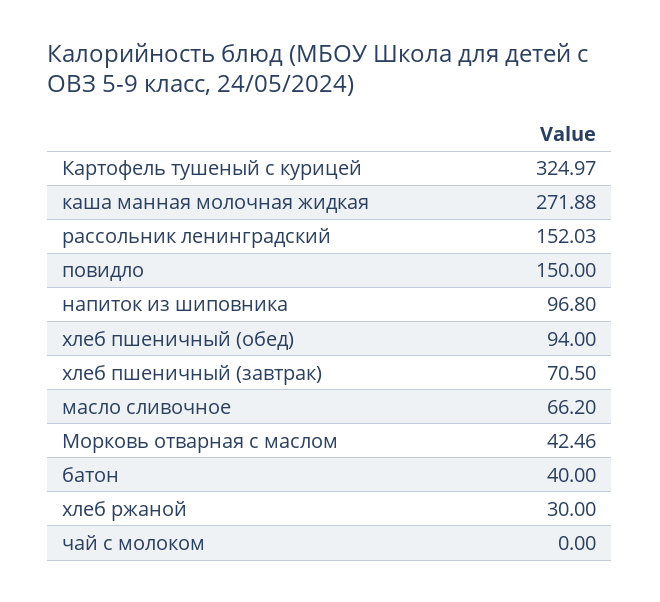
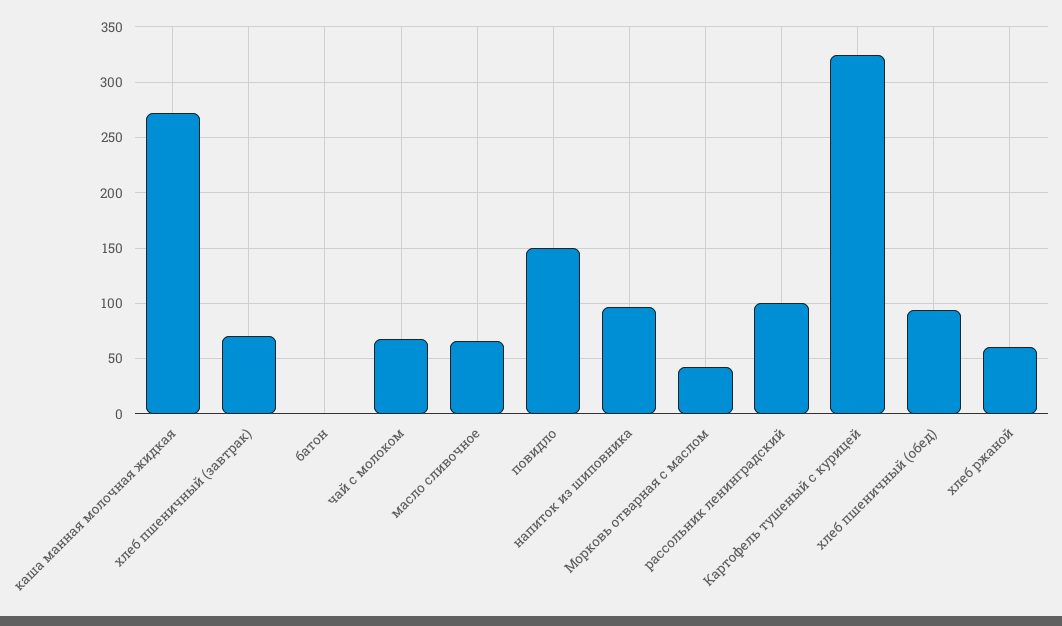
рассольник ленинградский: 152.03 -> 100
батон: 40 -> 0
хлеб ржаной: 30 -> 60
чай с молоком: 0 -> 70

